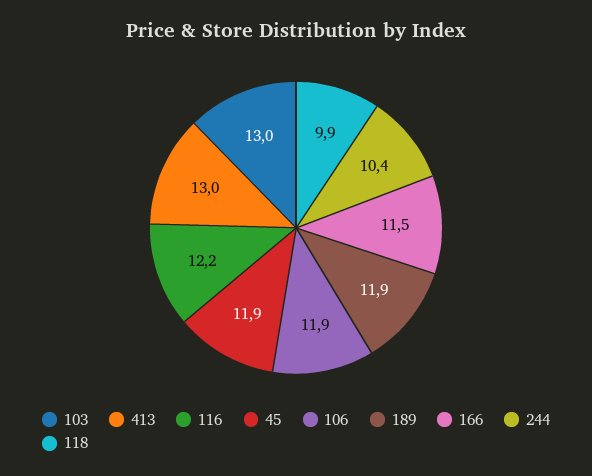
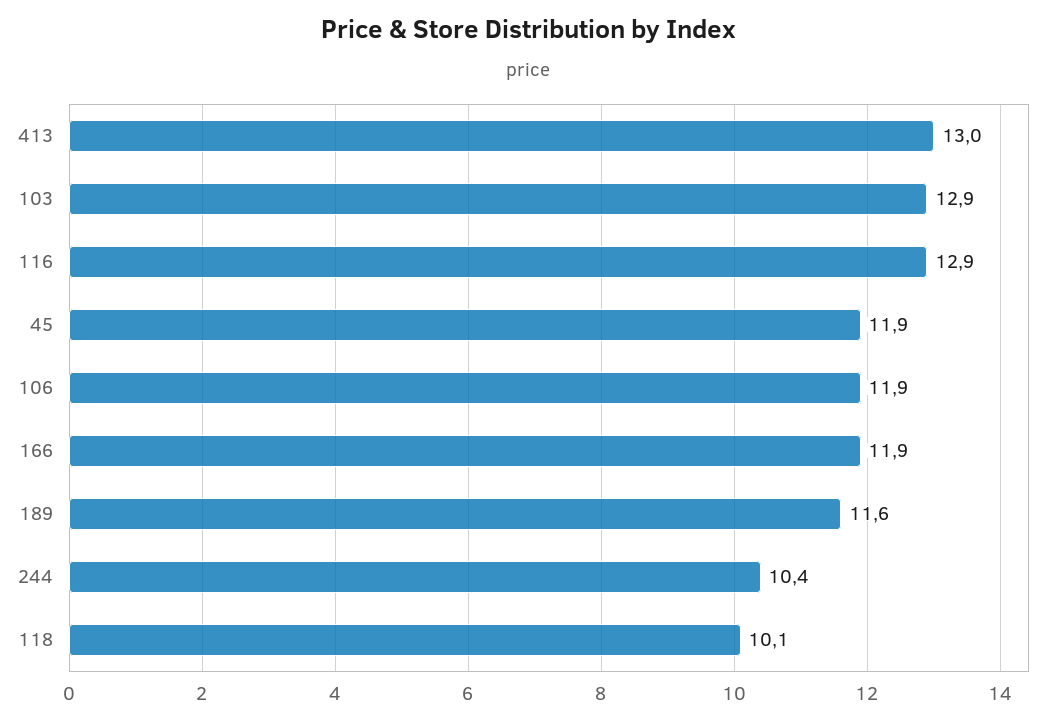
103: 13 -> 12.9
116: 12.2 -> 12.9
189: 11.9 -> 11.6
166: 11.5 -> 11.9
118: 9.9 -> 10.1

